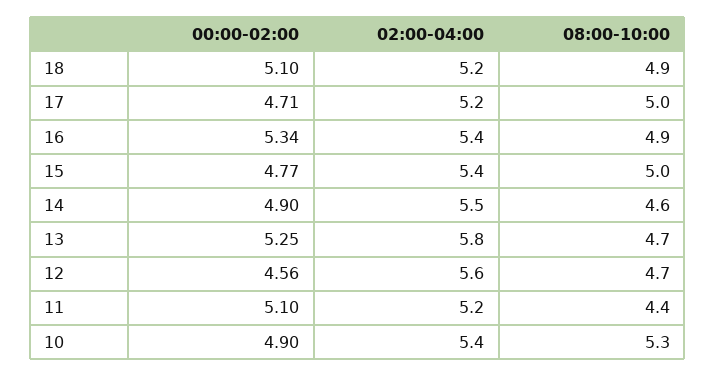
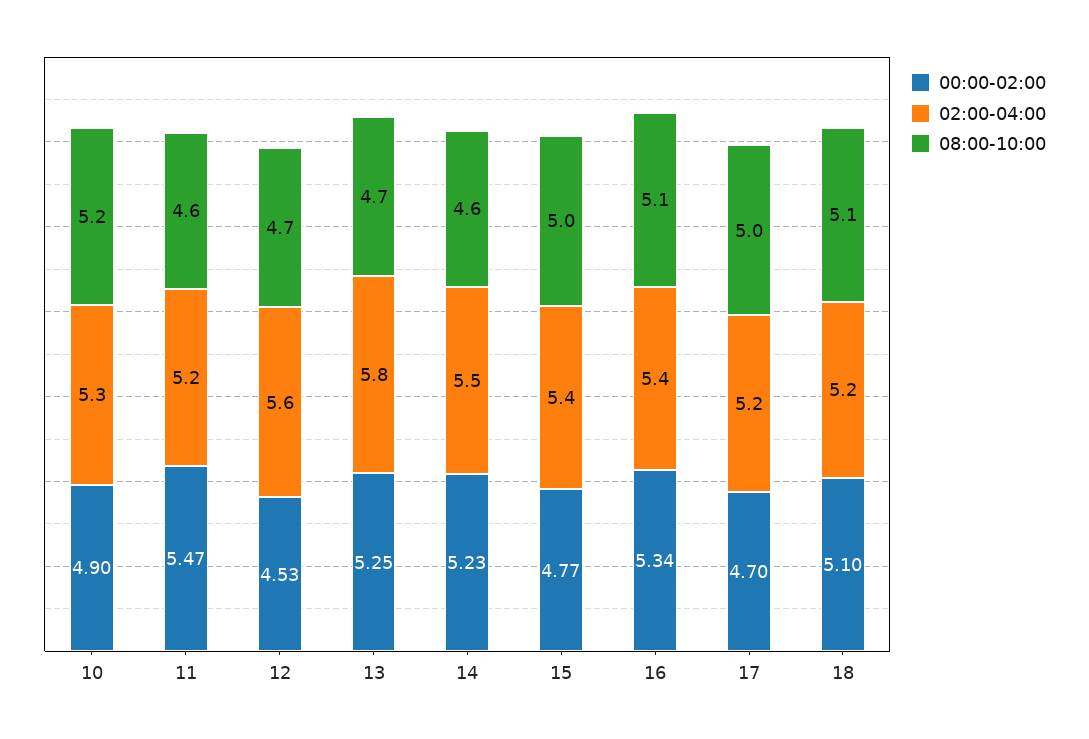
08:00-10:00, 18: 4.9 -> 5.1
00:00-02:00, 17: 4.71 -> 4.7
08:00-10:00, 16: 4.9 -> 5.1
00:00-02:00, 14: 4.9 -> 5.23
00:00-02:00, 12: 4.56 -> 4.53
00:00-02:00, 11: 5.1 -> 5.47
08:00-10:00, 11: 4.4 -> 4.6
02:00-04:00, 10: 5.4 -> 5.3
08:00-10:00, 10: 5.3 -> 5.2

